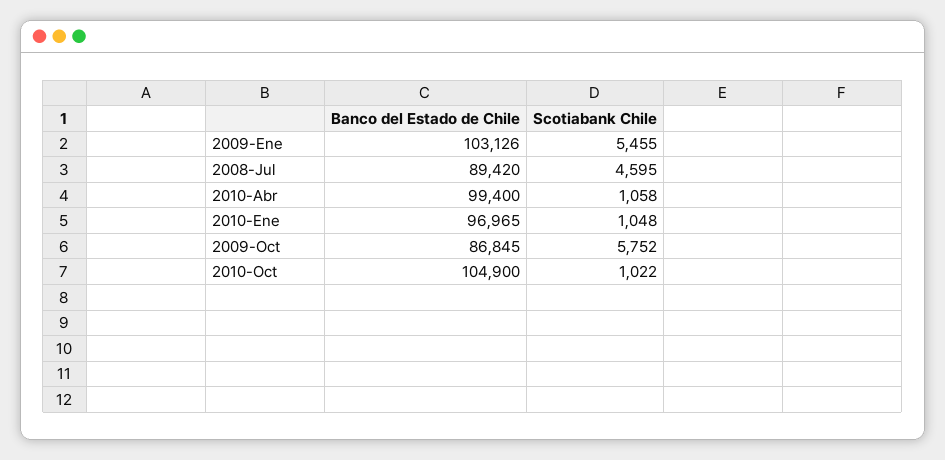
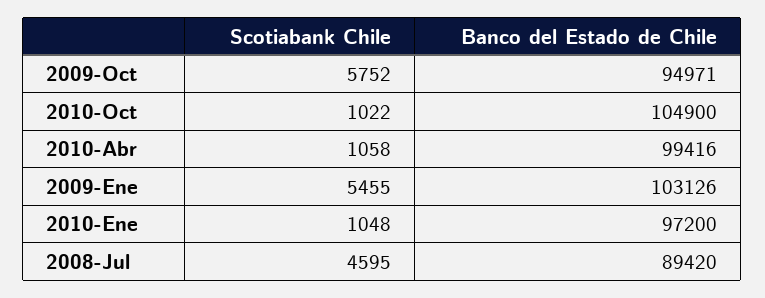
Banco del Estado de Chile, 2010-Abr: 99400 -> 99416
Banco del Estado de Chile, 2010-Ene: 96965 -> 97200
Banco del Estado de Chile, 2009-Oct: 86845 -> 94971

